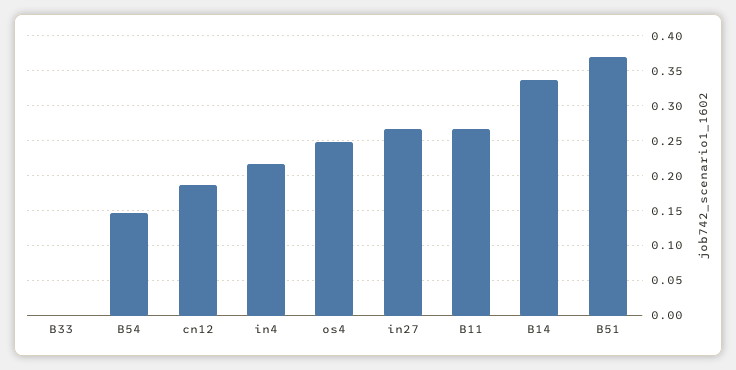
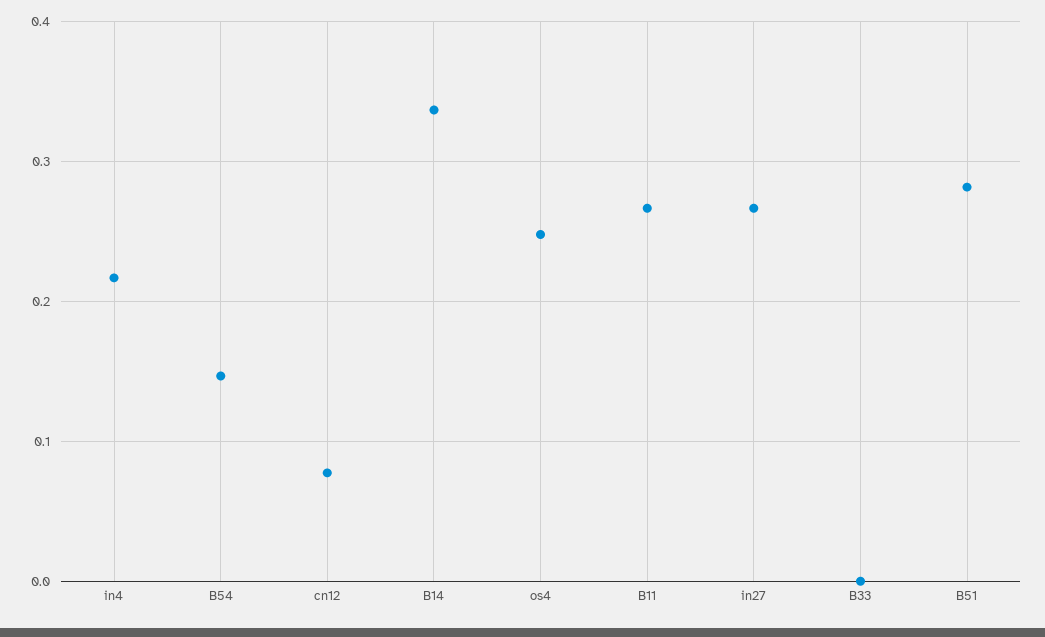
cn12: 0.19 -> 0.08
B51: 0.37 -> 0.28

